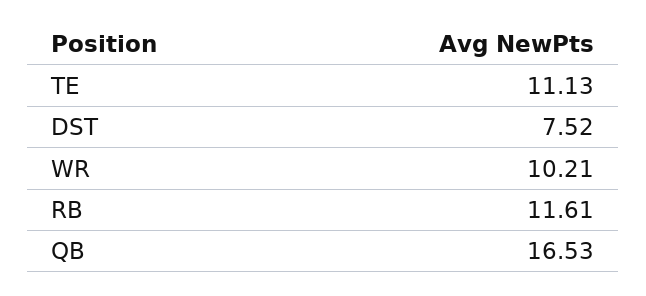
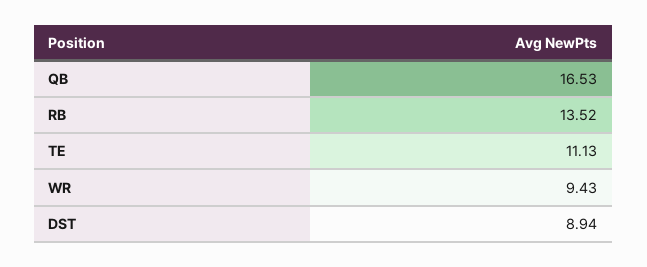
DST: 7.52 -> 8.94
WR: 10.21 -> 9.43
RB: 11.61 -> 13.52

